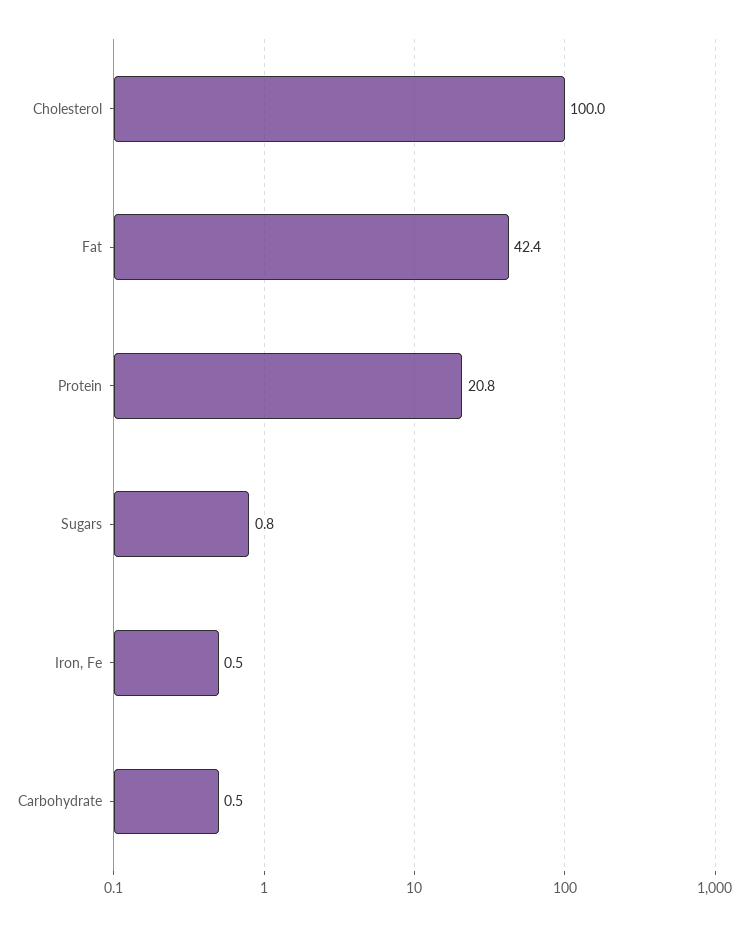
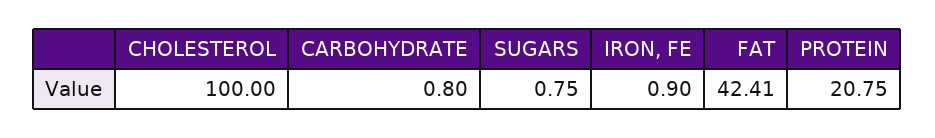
Iron, Fe: 0.5 -> 0.9
Carbohydrate: 0.5 -> 0.8

